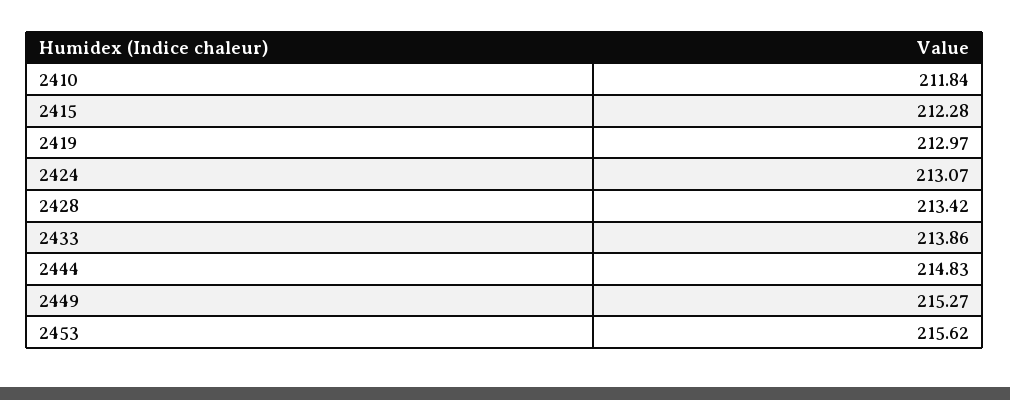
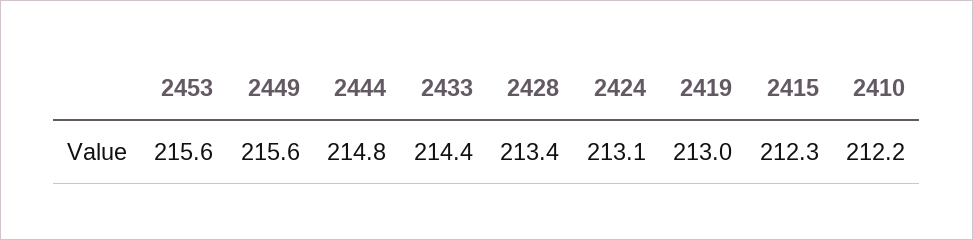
2410: 211.84 -> 212.2
2433: 213.86 -> 214.4
2449: 215.27 -> 215.6

